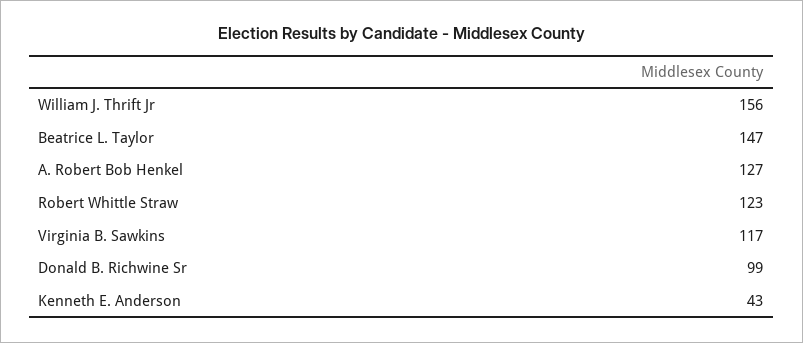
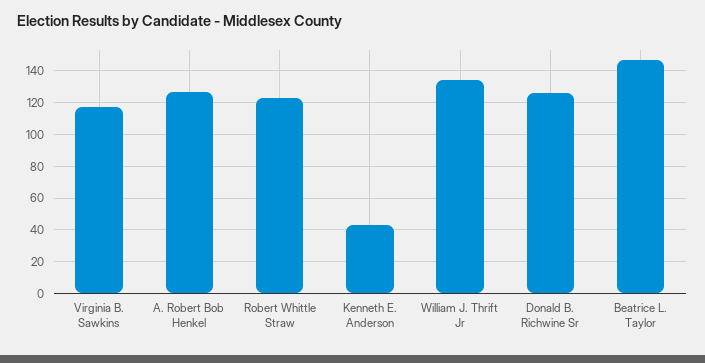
William J. Thrift Jr: 156 -> 135
Donald B. Richwine Sr: 99 -> 125

